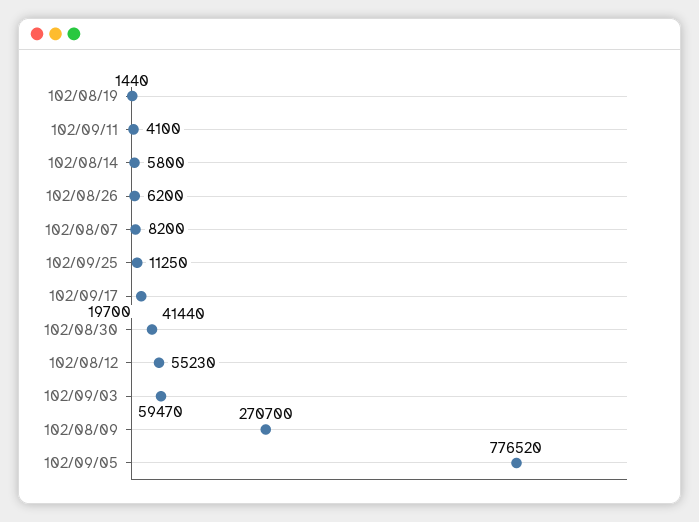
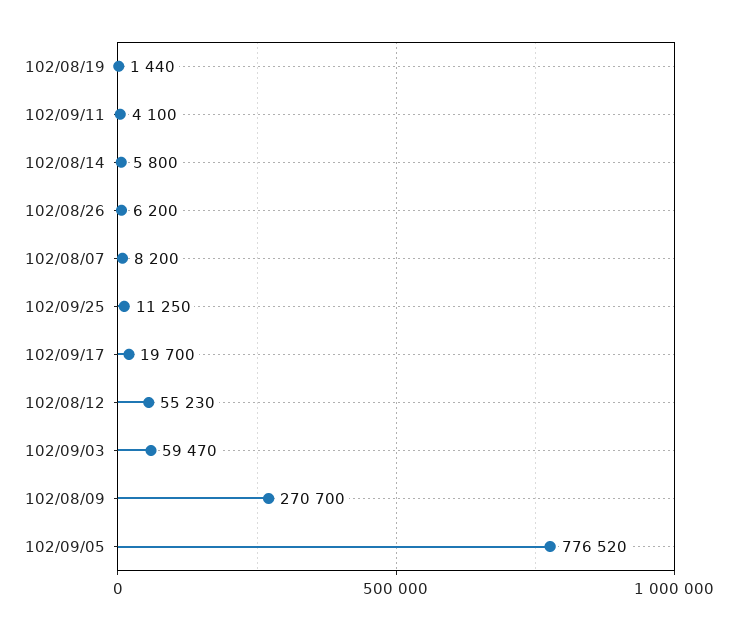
102/08/30: 41440 -> none

